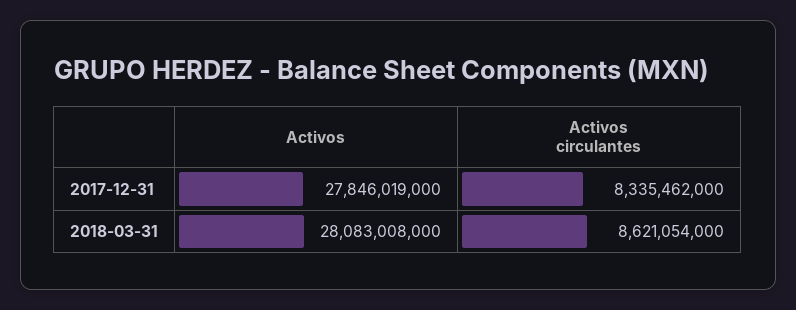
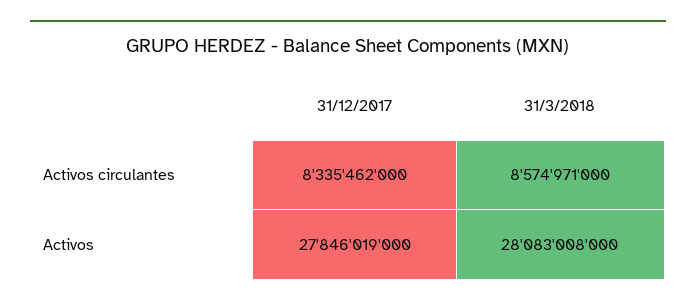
Activos circulantes, 2018-03-31: 8621054000 -> 8574971000

